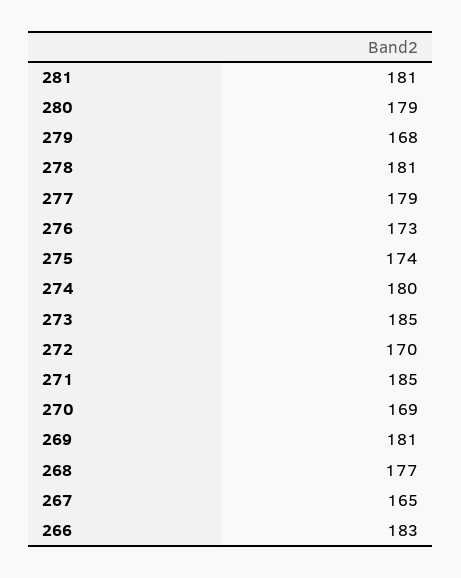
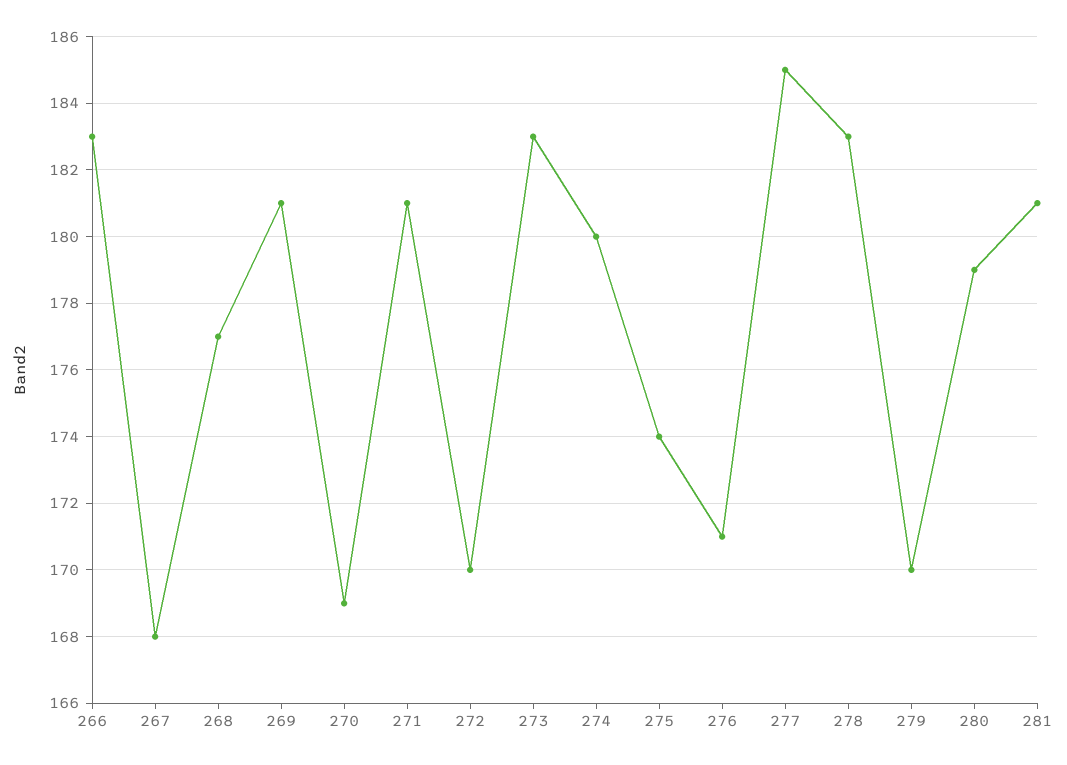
279: 168 -> 170
278: 181 -> 183
277: 179 -> 185
276: 173 -> 171
273: 185 -> 183
271: 185 -> 181
267: 165 -> 168

